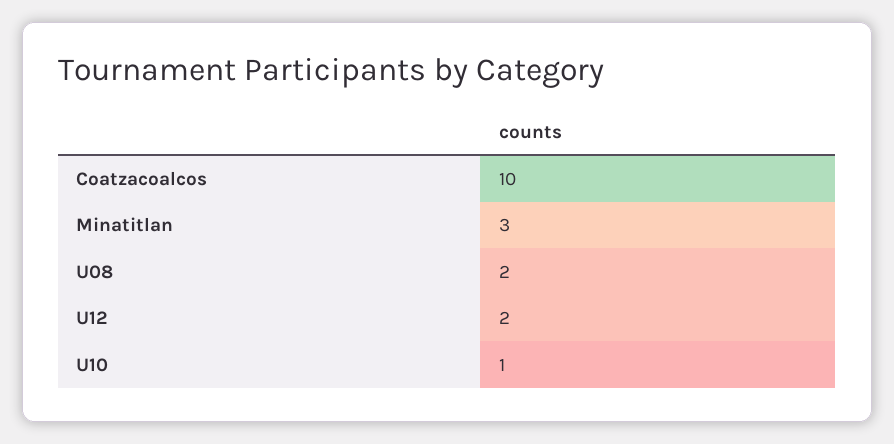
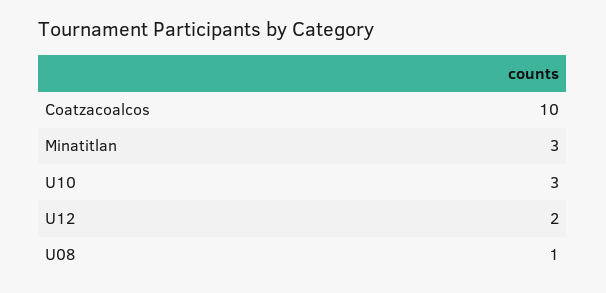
U08: 2 -> 1
U10: 1 -> 3

